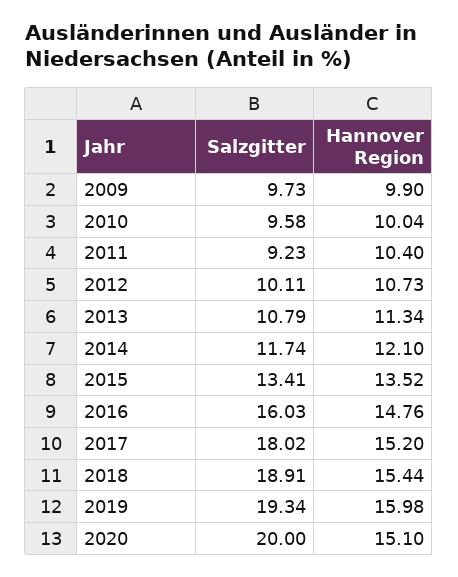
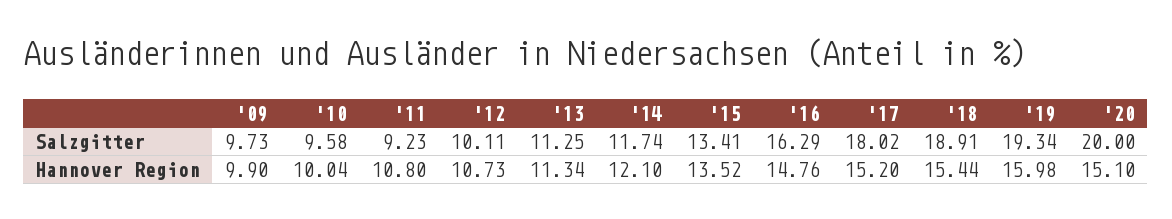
Hannover Region, 2011: 10.4 -> 10.8
Salzgitter, 2013: 10.79 -> 11.25
Salzgitter, 2016: 16.03 -> 16.29

